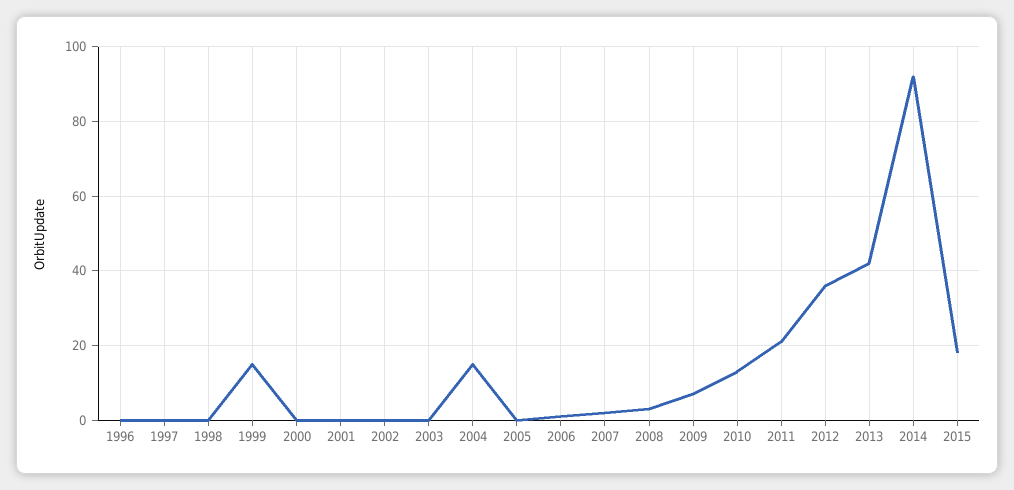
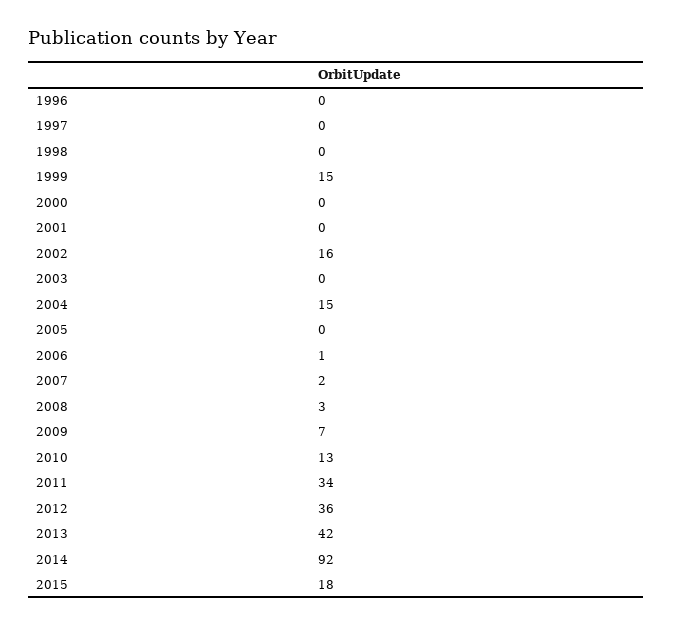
2002: 0 -> 16
2011: 20 -> 34

